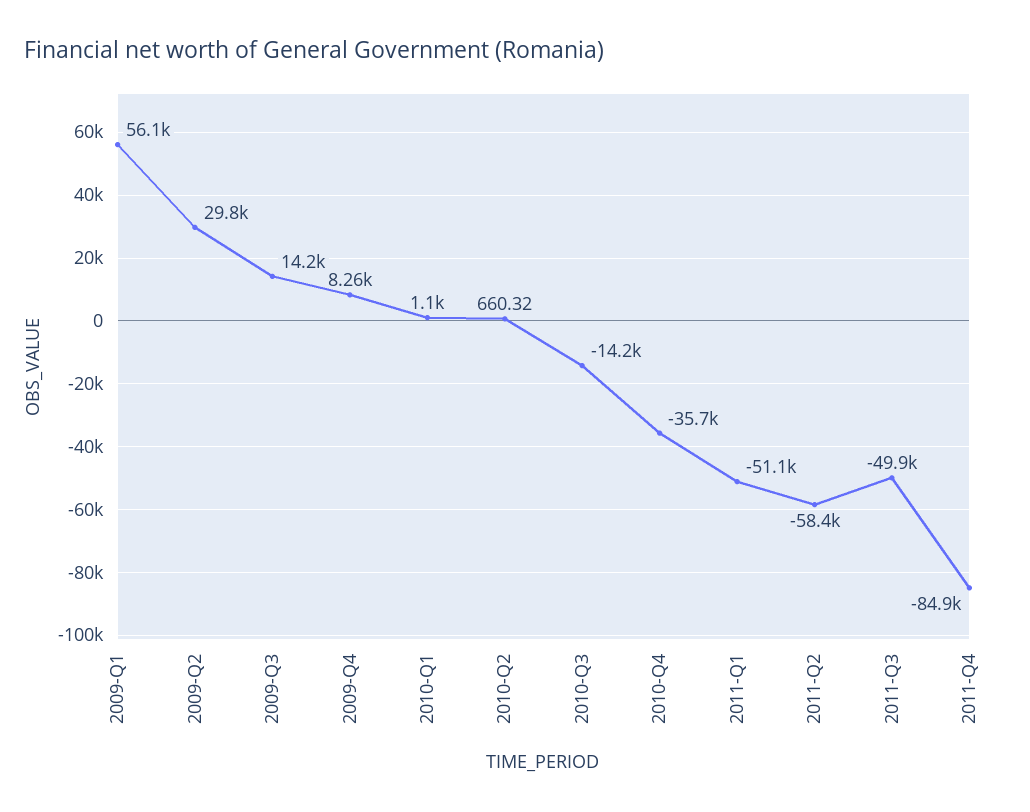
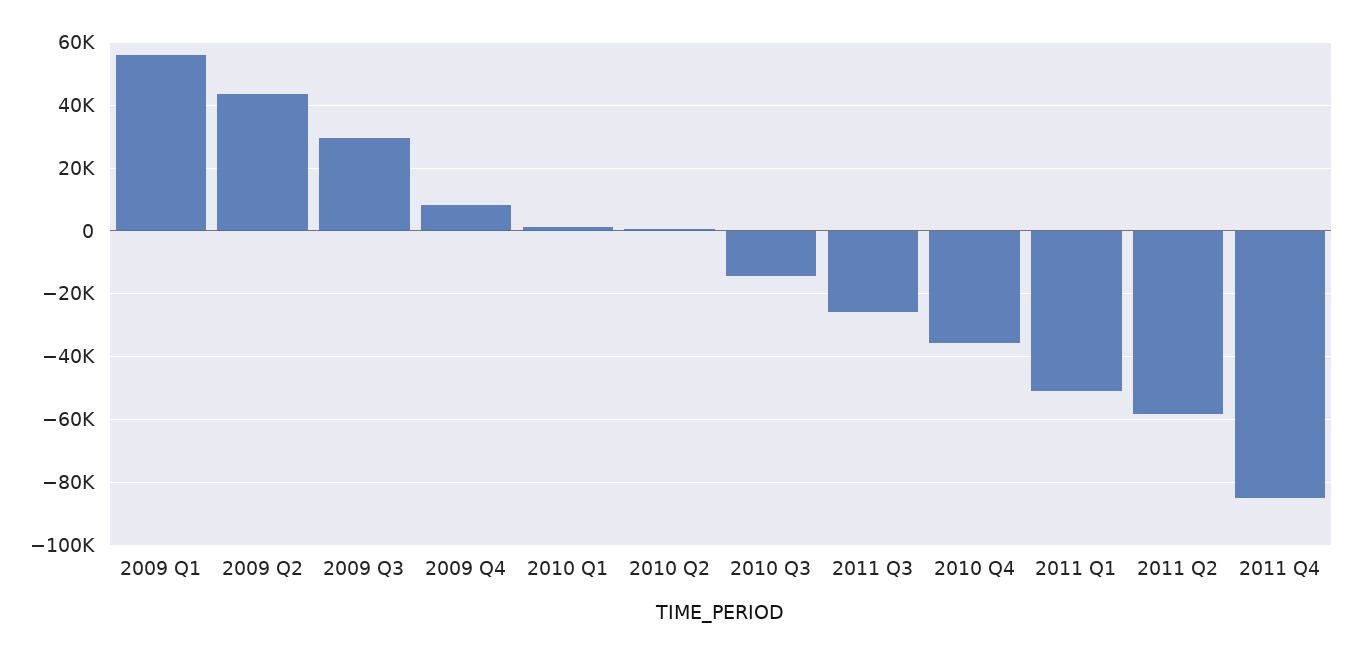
2009-Q2: 29800 -> 44000
2009-Q3: 14200 -> 30000
2011-Q3: -49900 -> -26000

